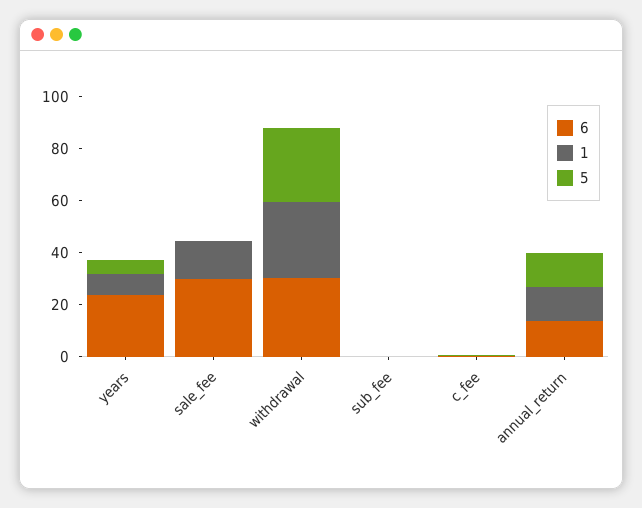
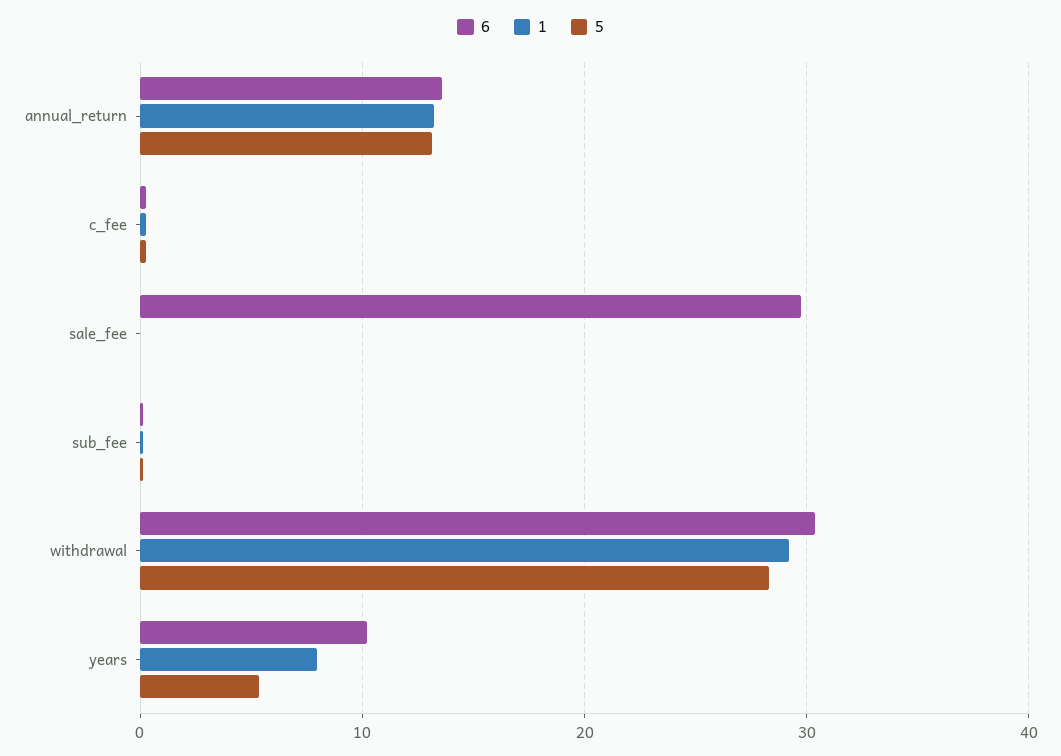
6, years: 25 -> 10
1, sale_fee: 15 -> 0

